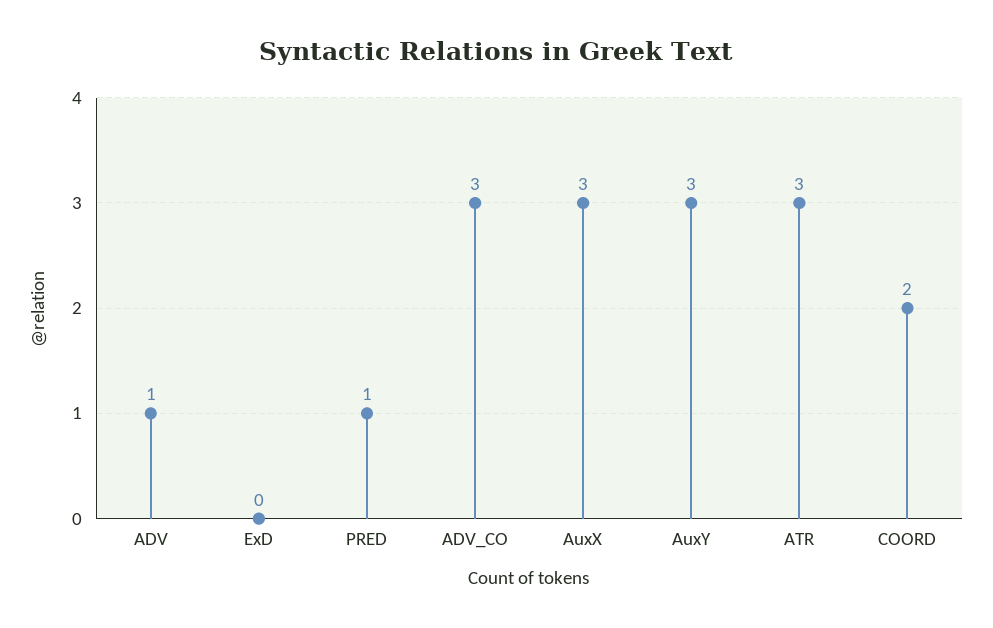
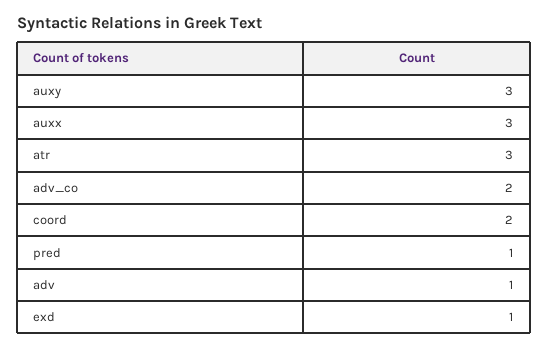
ExD: 0 -> 1
ADV_CO: 3 -> 2

